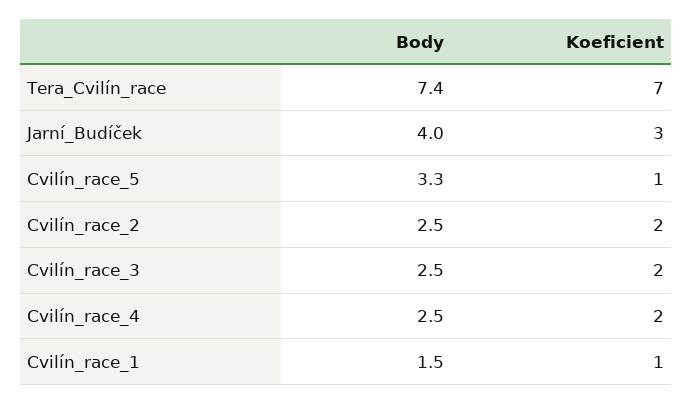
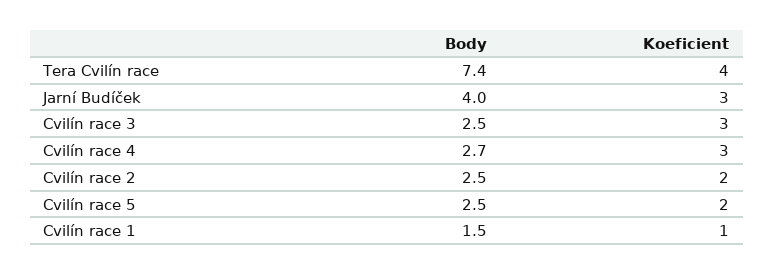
Koeficient, Tera_Cvilín_race: 7 -> 4
Body, Cvilín_race_5: 3.3 -> 2.5
Koeficient, Cvilín_race_5: 1 -> 2
Koeficient, Cvilín_race_3: 2 -> 3
Body, Cvilín_race_4: 2.5 -> 2.7
Koeficient, Cvilín_race_4: 2 -> 3

